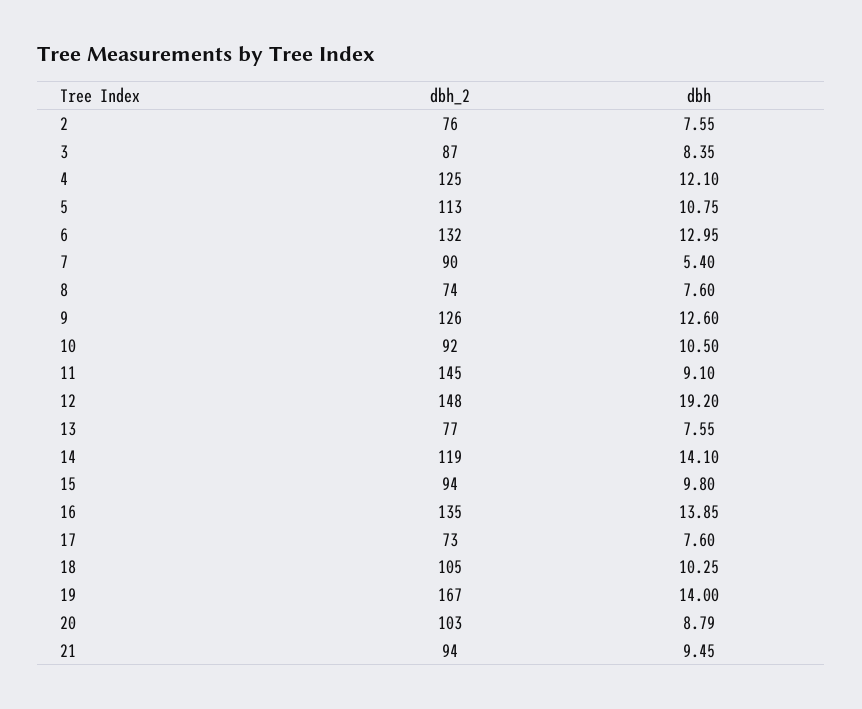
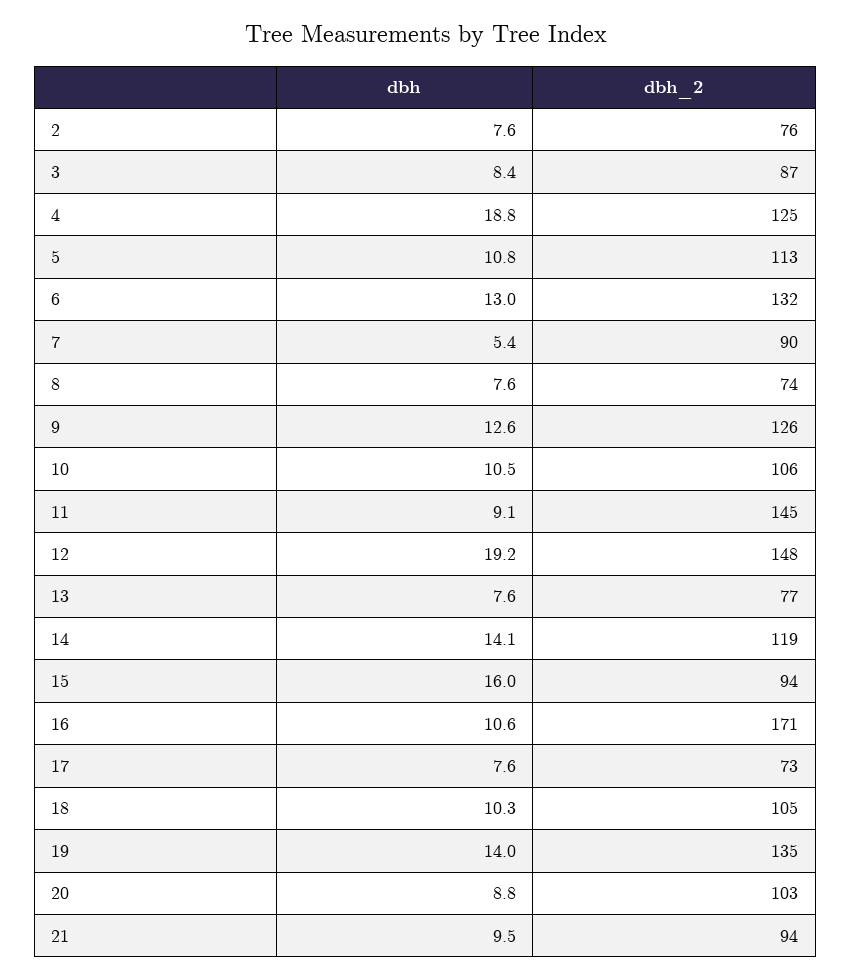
dbh, 4: 12.1 -> 18.8
dbh_2, 10: 92 -> 106
dbh, 15: 9.8 -> 16
dbh_2, 16: 135 -> 171
dbh, 16: 13.85 -> 10.6
dbh_2, 19: 167 -> 135

